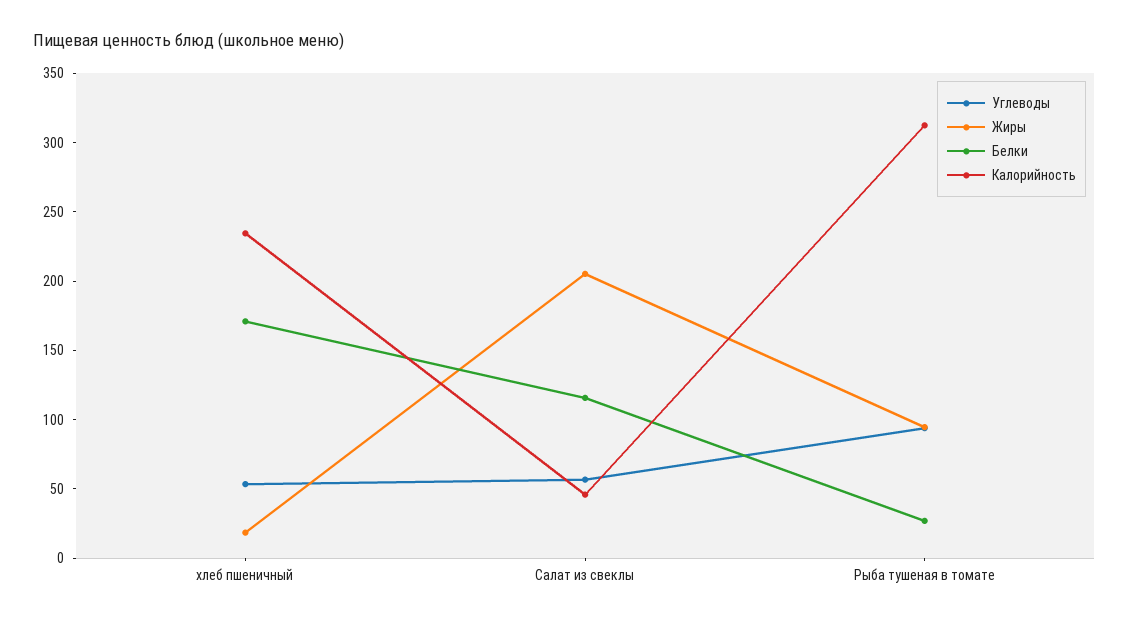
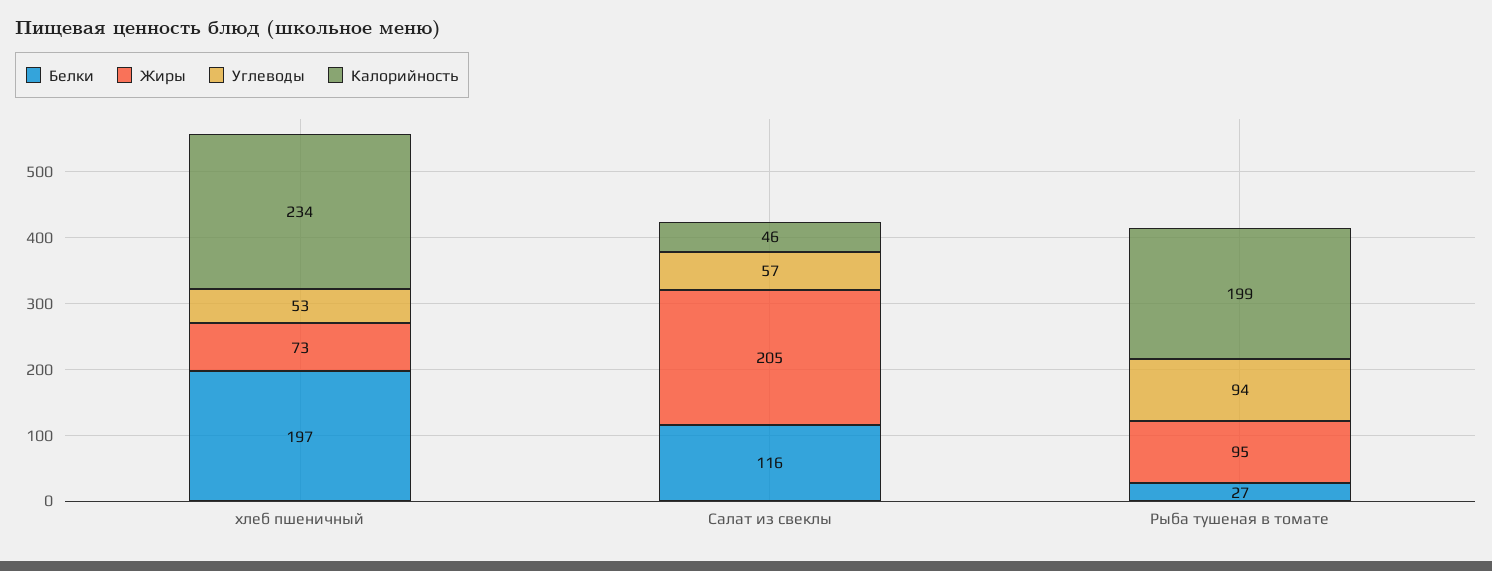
Жиры, хлеб пшеничный: 20 -> 73
Белки, хлеб пшеничный: 170 -> 197
Калорийность, Рыба тушеная в томате: 310 -> 199

